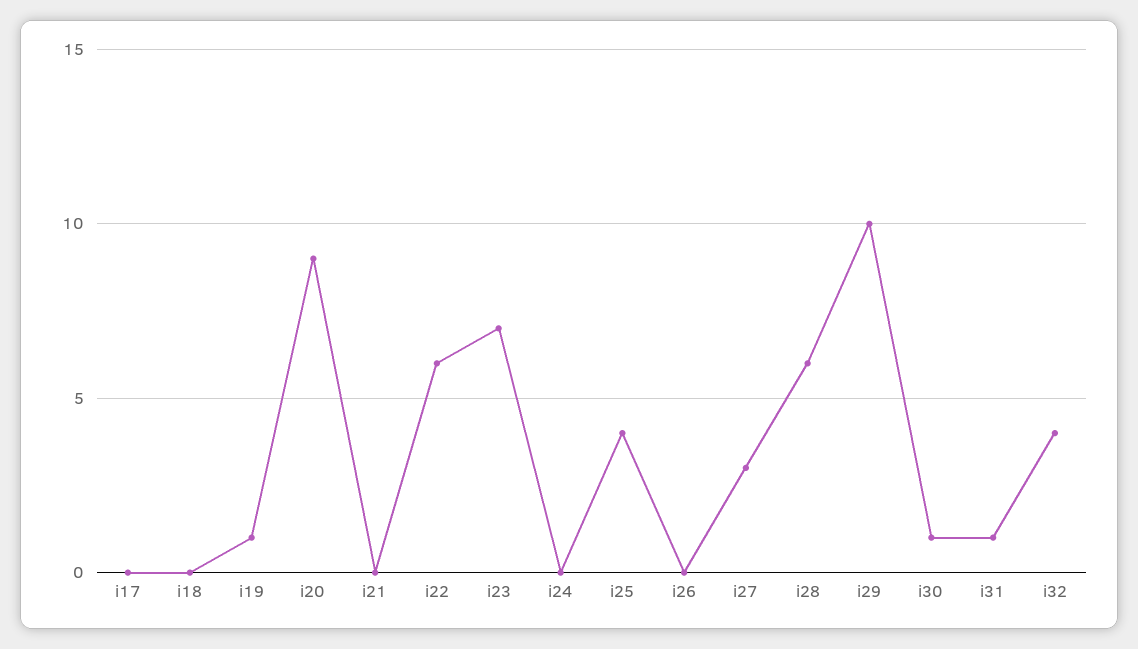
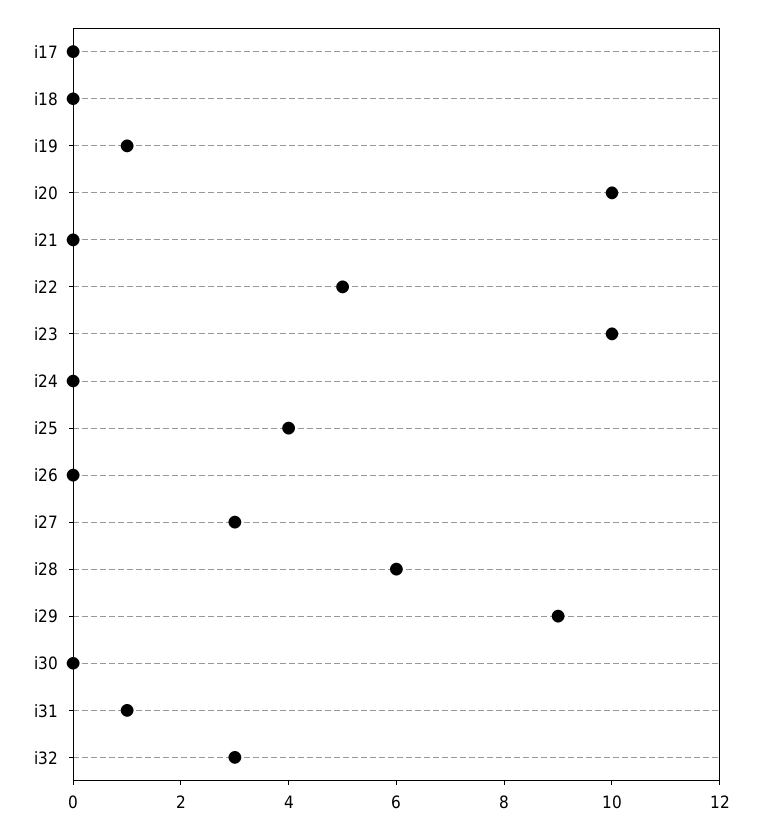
i20: 9 -> 10
i22: 6 -> 5
i23: 7 -> 10
i29: 10 -> 9
i30: 1 -> 0
i32: 4 -> 3

